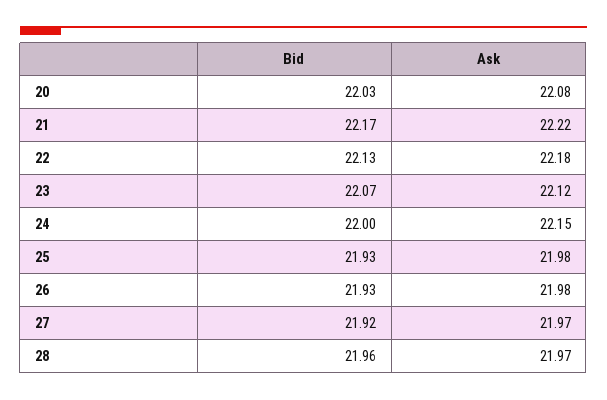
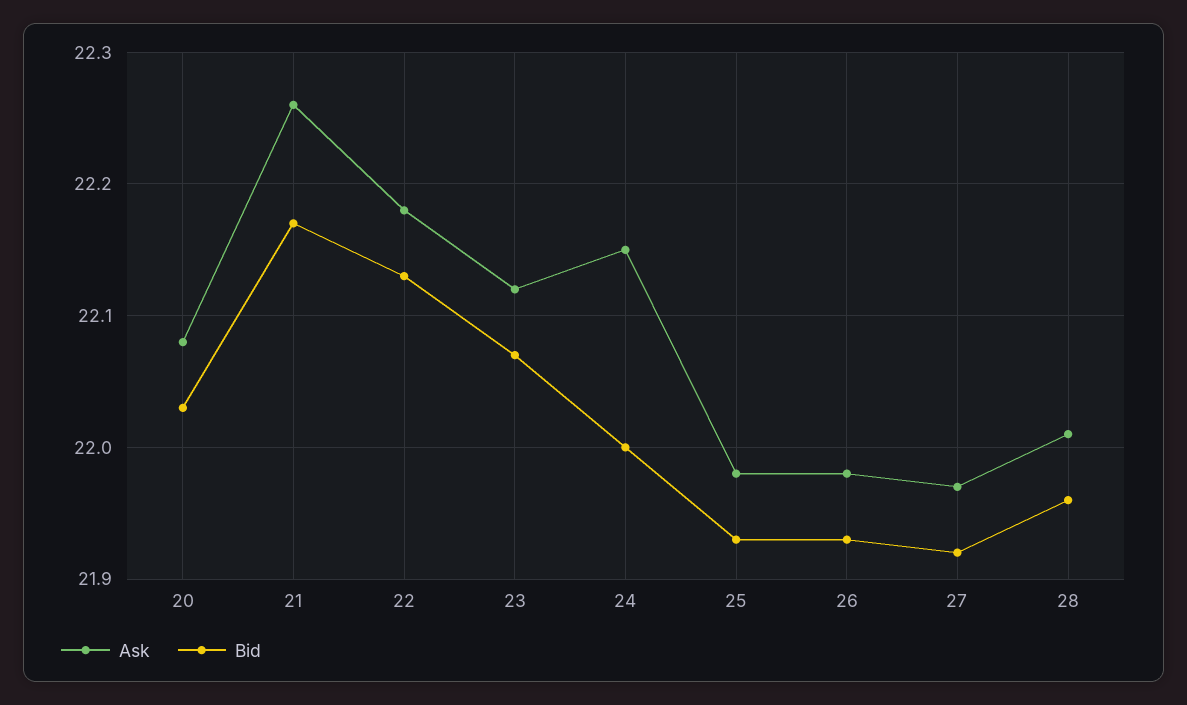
Ask, 21: 22.22 -> 22.26
Ask, 28: 21.97 -> 22.01

